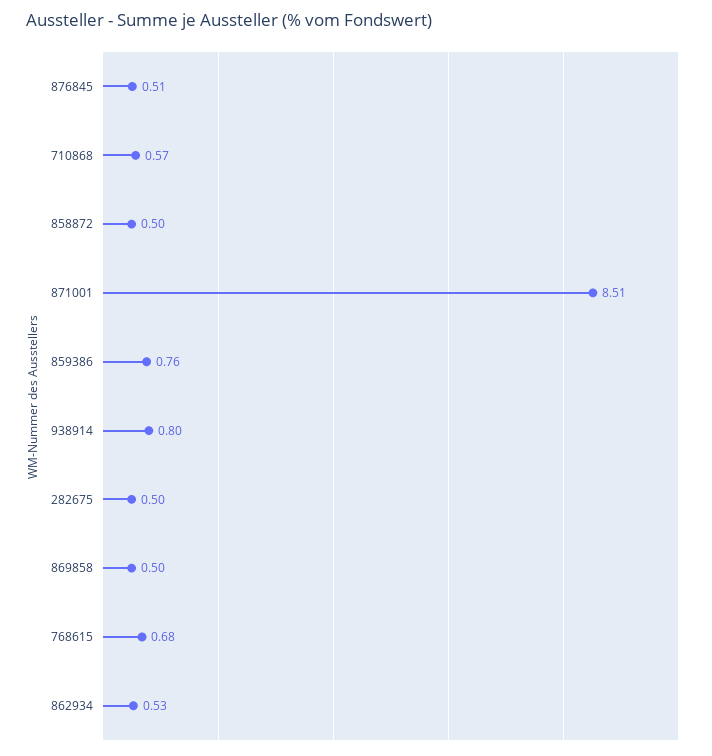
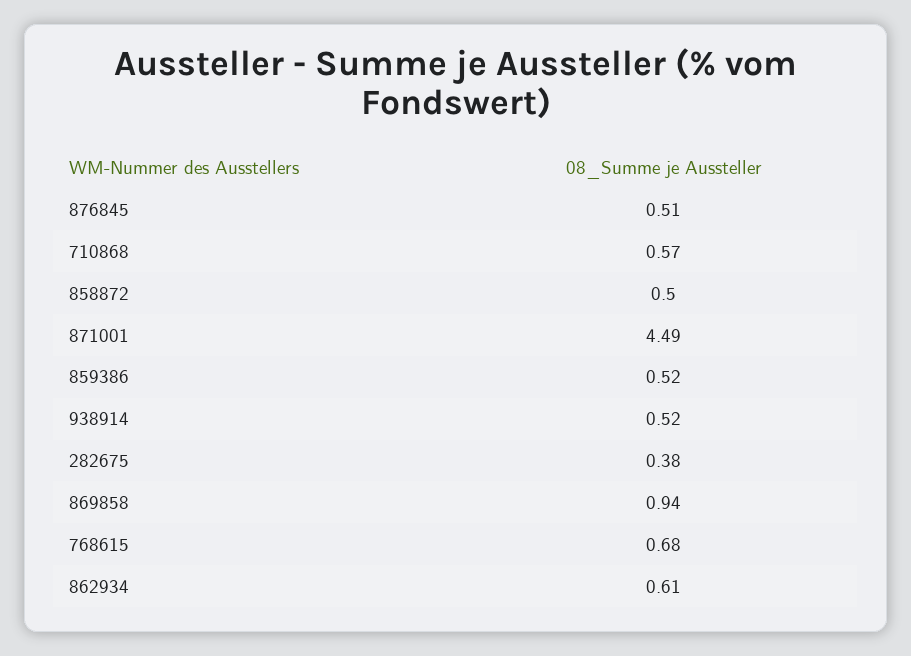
871001: 8.51 -> 4.49
859386: 0.76 -> 0.52
938914: 0.8 -> 0.52
282675: 0.5 -> 0.38
869858: 0.5 -> 0.94
862934: 0.53 -> 0.61

